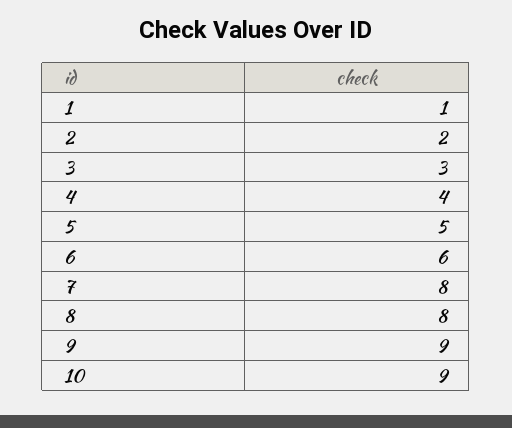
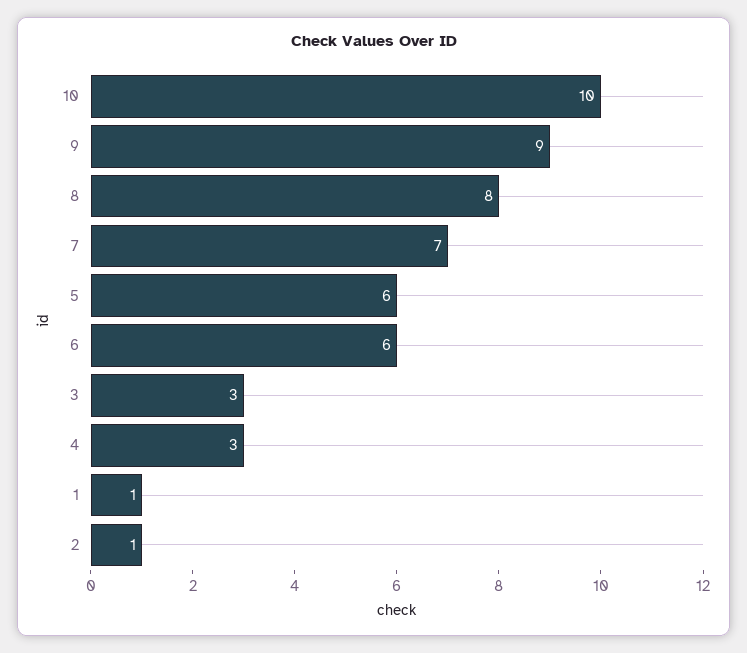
2: 2 -> 1
4: 4 -> 3
5: 5 -> 6
7: 8 -> 7
10: 9 -> 10

